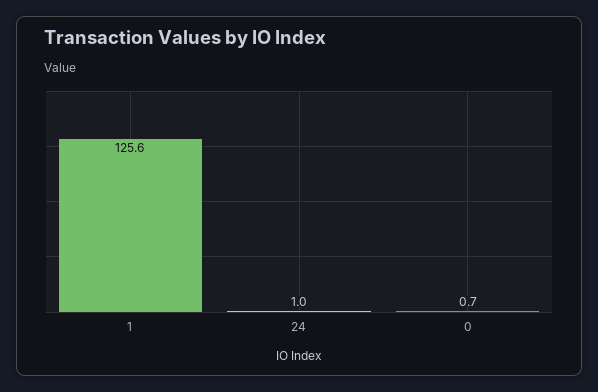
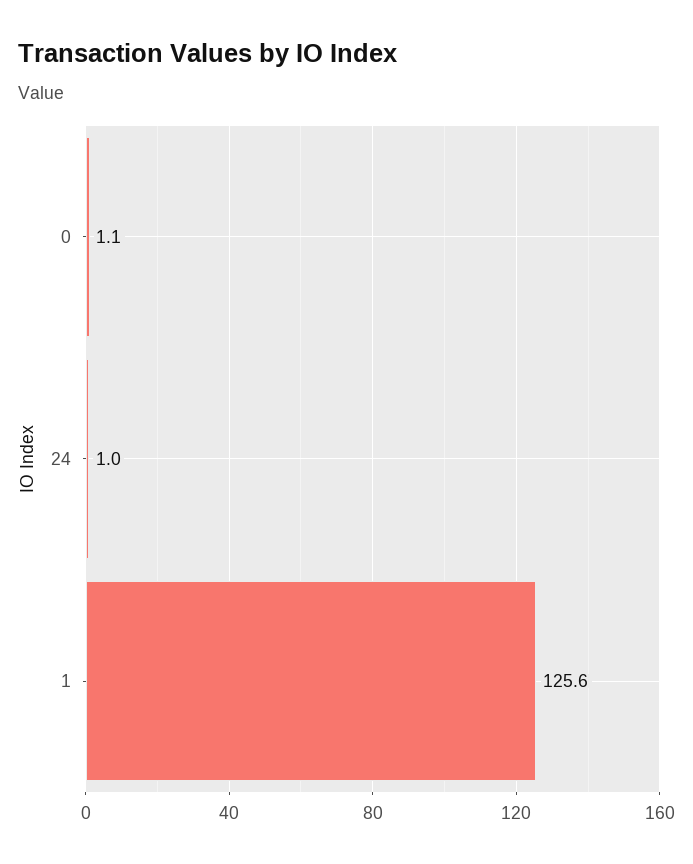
0: 0.7 -> 1.1

